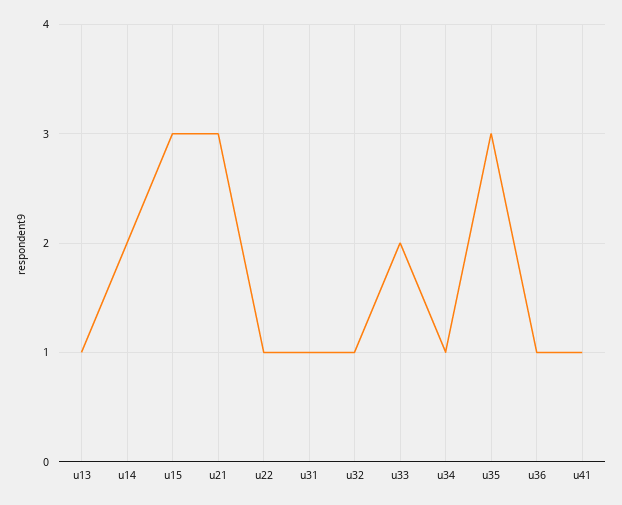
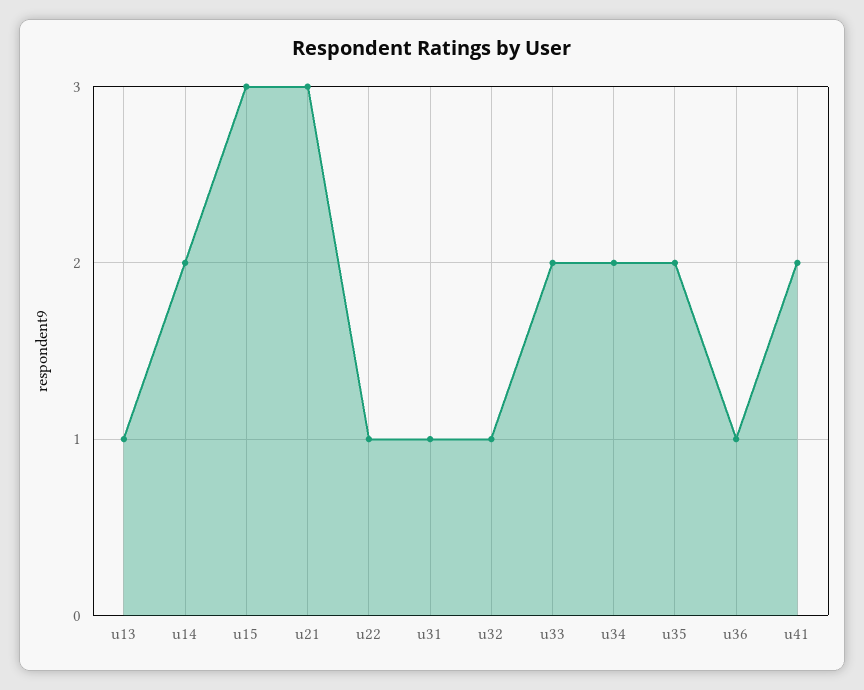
u34: 1 -> 2
u35: 3 -> 2
u41: 1 -> 2

